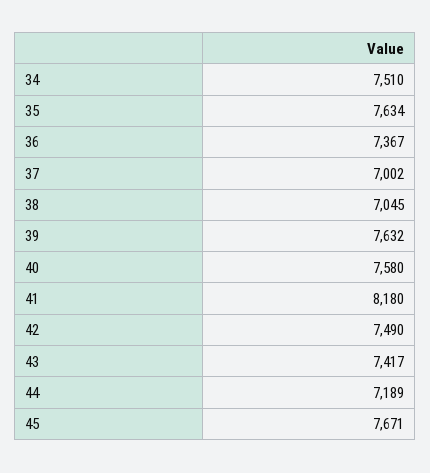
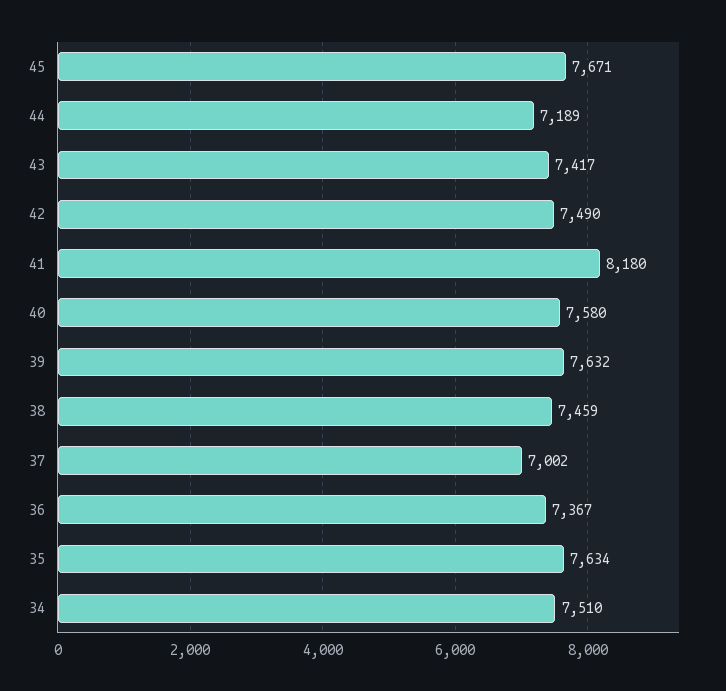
38: 7045 -> 7459

